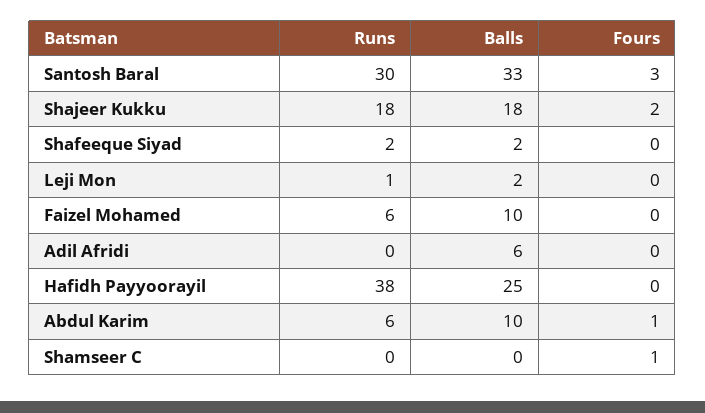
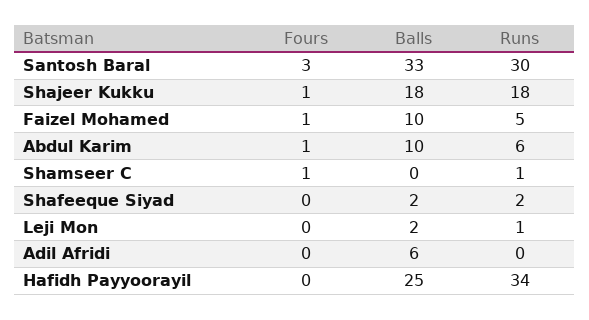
Fours, Shajeer Kukku: 2 -> 1
Runs, Faizel Mohamed: 6 -> 5
Fours, Faizel Mohamed: 0 -> 1
Runs, Hafidh Payyoorayil: 38 -> 34
Runs, Shamseer C: 0 -> 1

